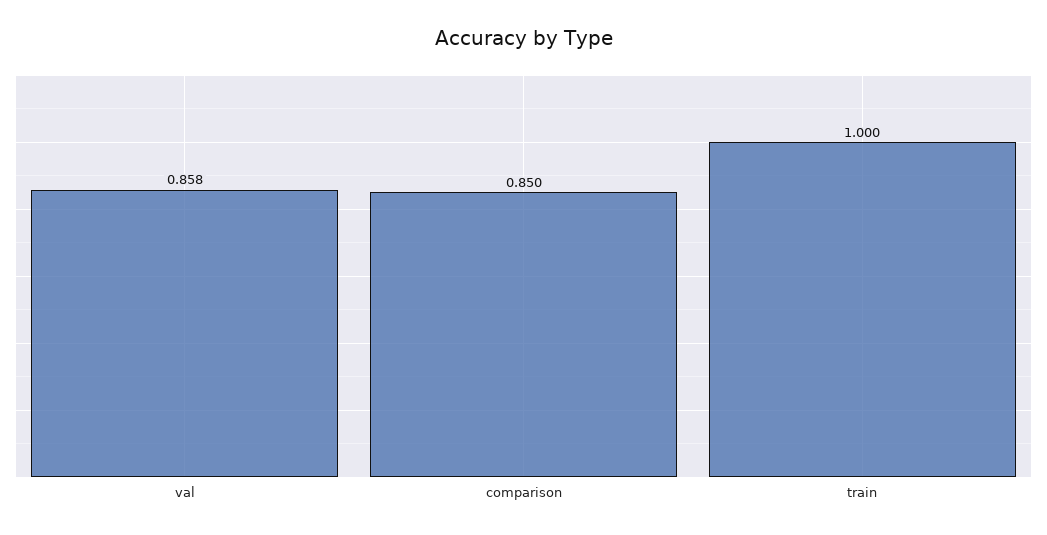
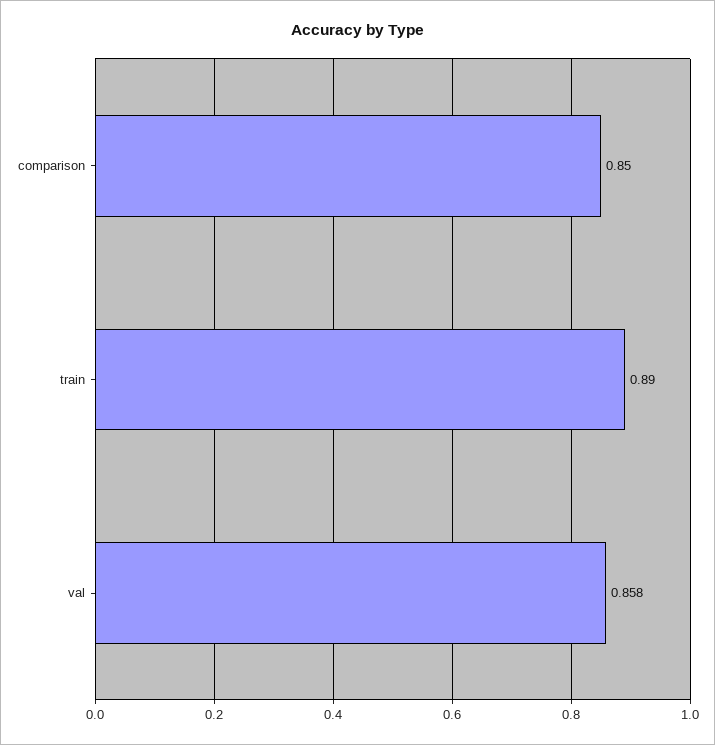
train: 1 -> 0.89

